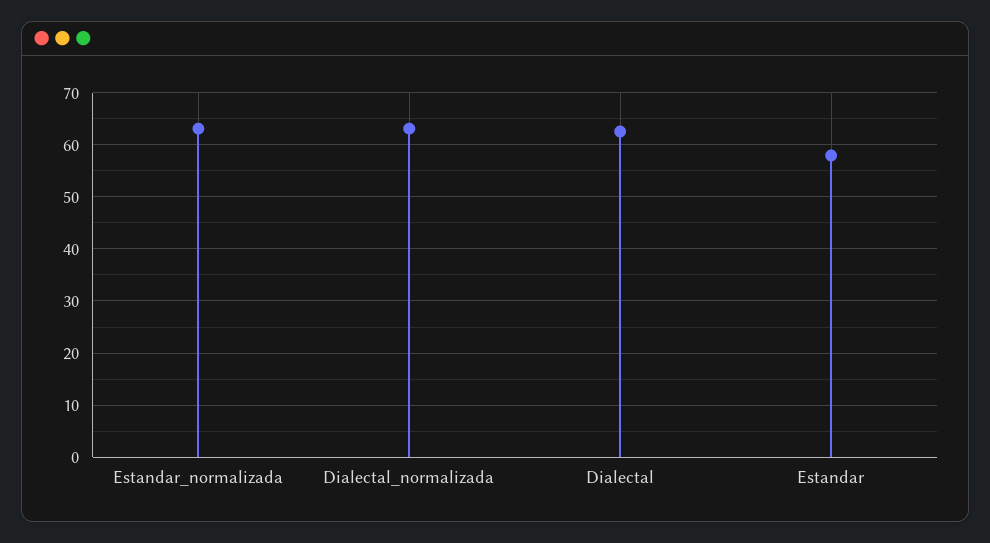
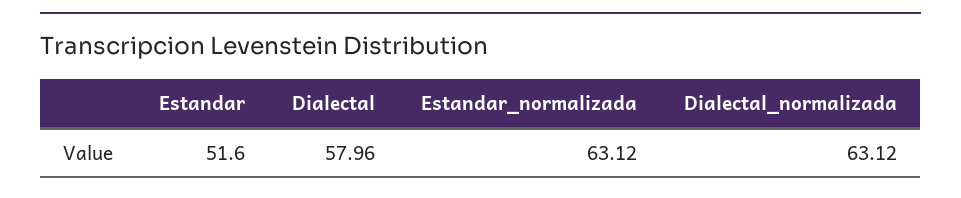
Dialectal: 62 -> 57.96
Estandar: 58 -> 51.6

